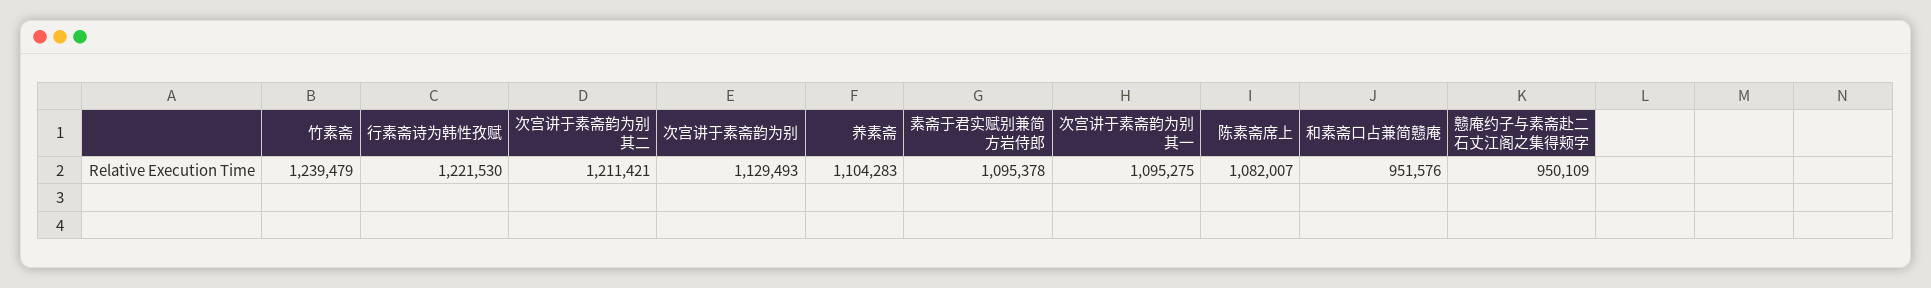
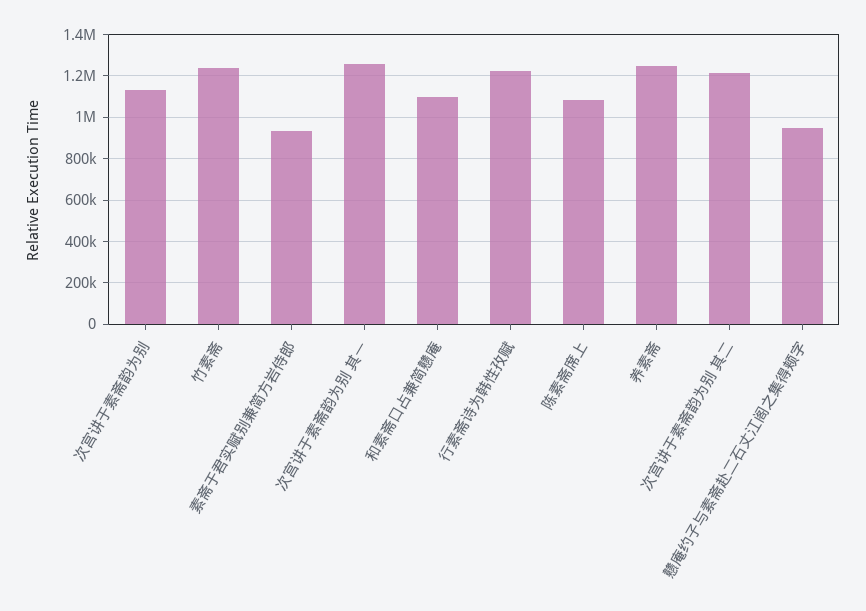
养素斋: 1104283 -> 1250000
素斋于君实赋别兼简方岩侍郎: 1095378 -> 950000
次宫讲于素斋韵为别 其一: 1095275 -> 1250000
和素斋口占兼简戆庵: 951576 -> 1100000

